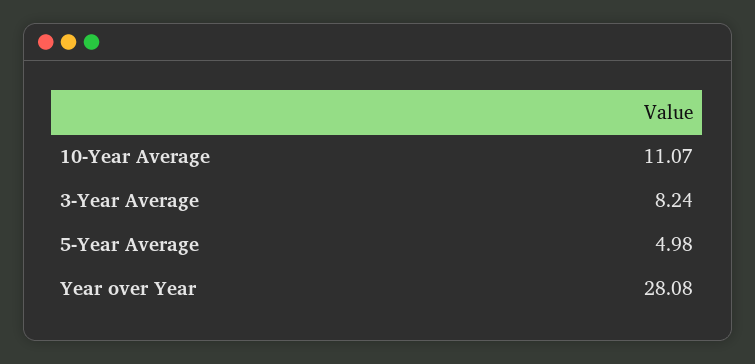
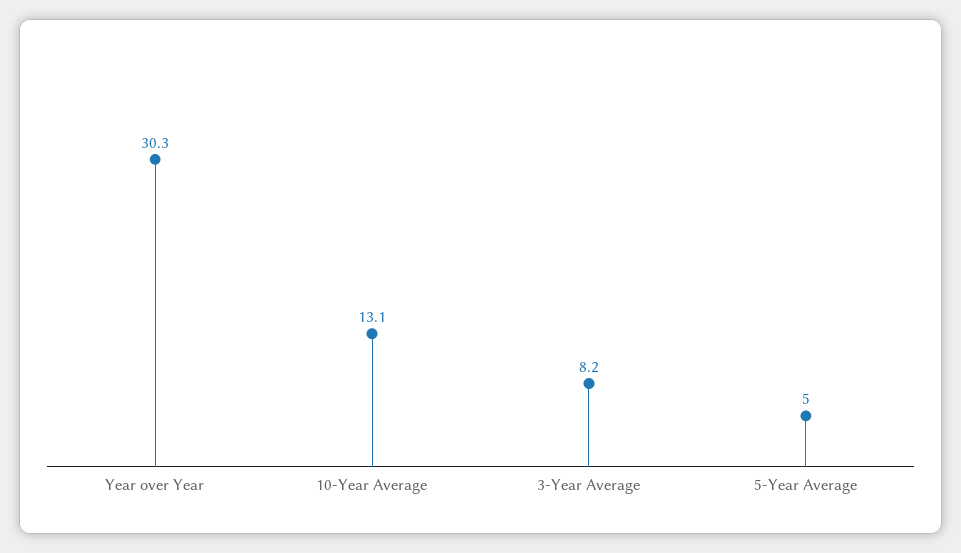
10-Year Average: 11.07 -> 13.1
Year over Year: 28.08 -> 30.3

